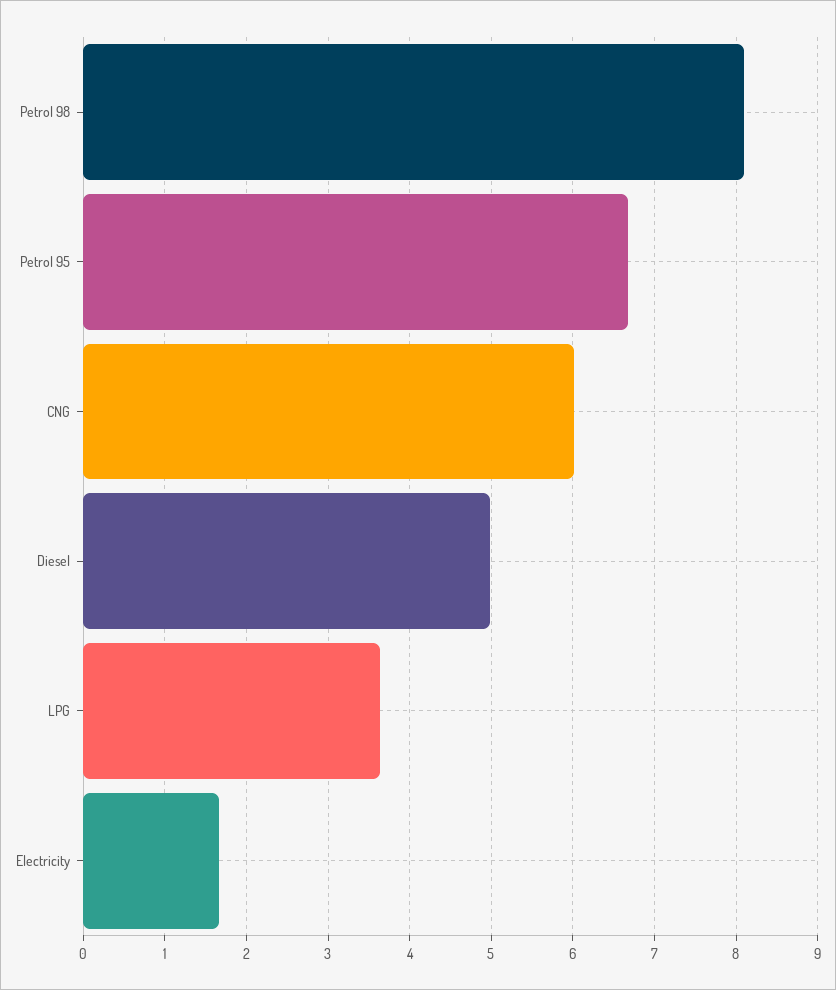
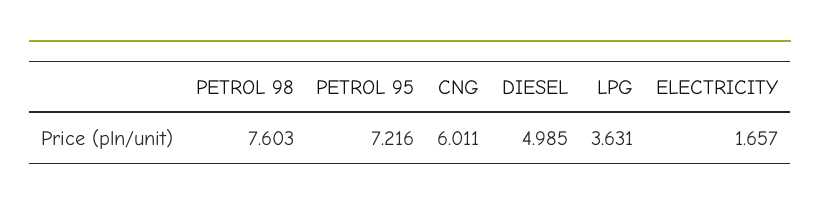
Petrol 98: 8.1 -> 7.603
Petrol 95: 6.7 -> 7.216

